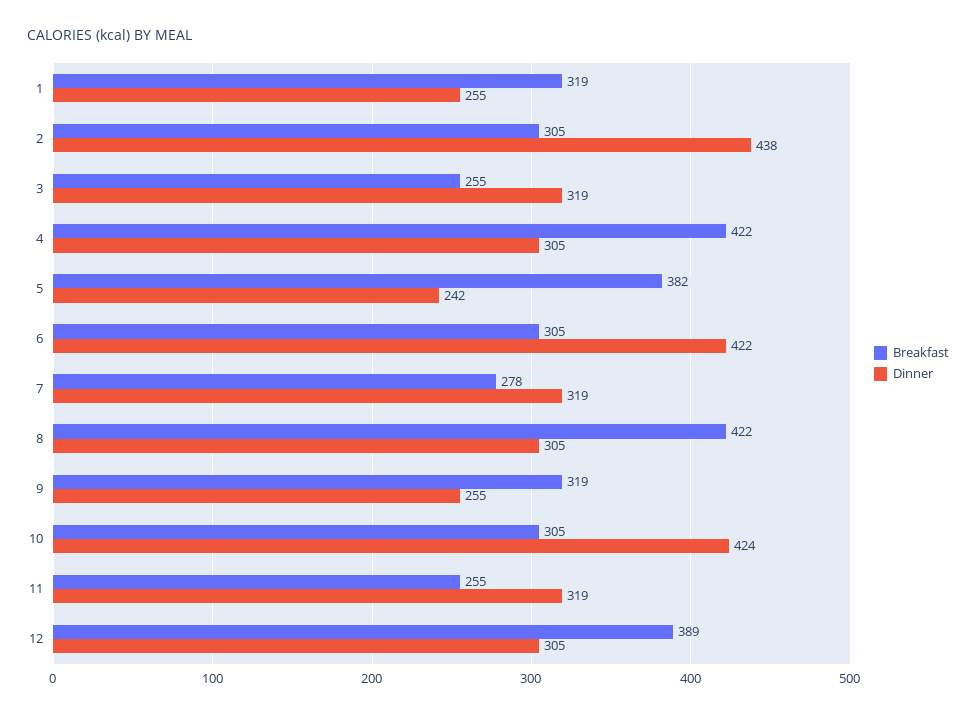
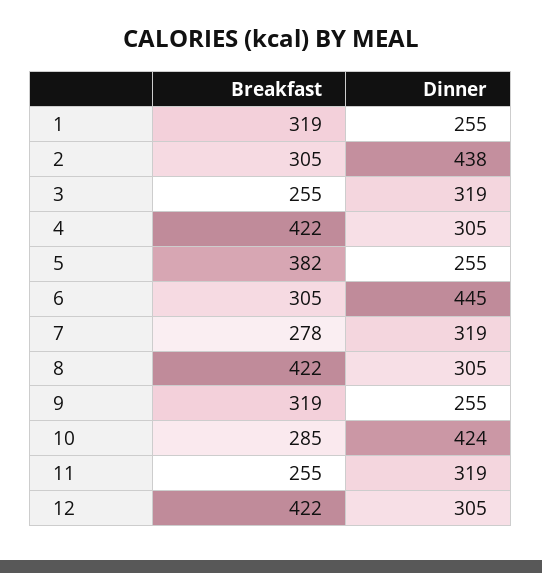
Dinner, 5: 242 -> 255
Dinner, 6: 422 -> 445
Breakfast, 10: 305 -> 285
Breakfast, 12: 389 -> 422

